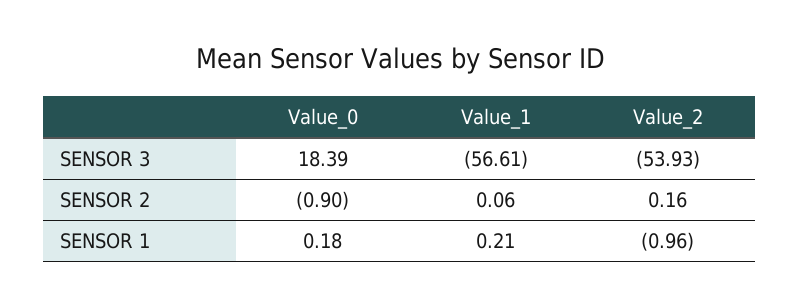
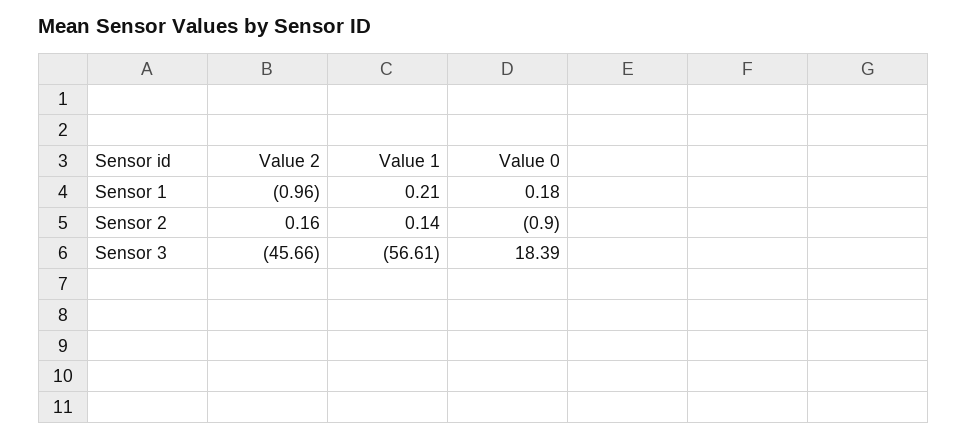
Value_2, SENSOR 3: -53.93 -> -45.66
Value_1, SENSOR 2: 0.06 -> 0.14

